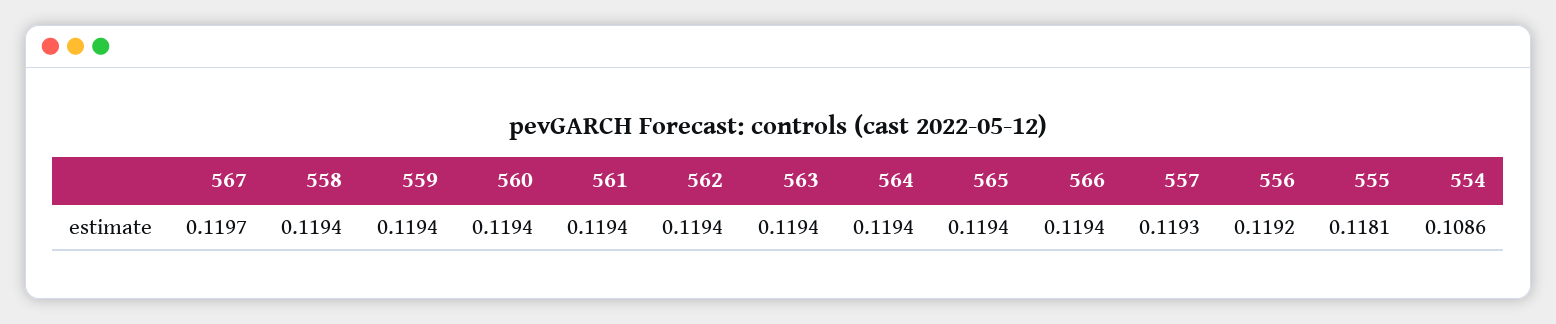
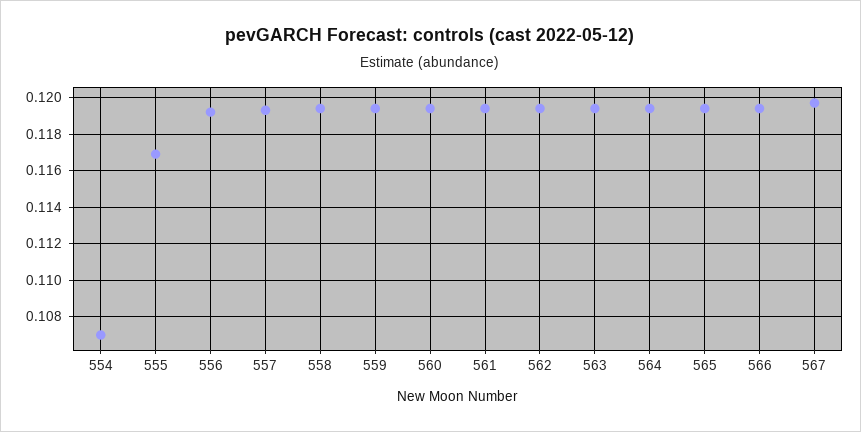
555: 0.1181 -> 0.117
554: 0.1086 -> 0.107

